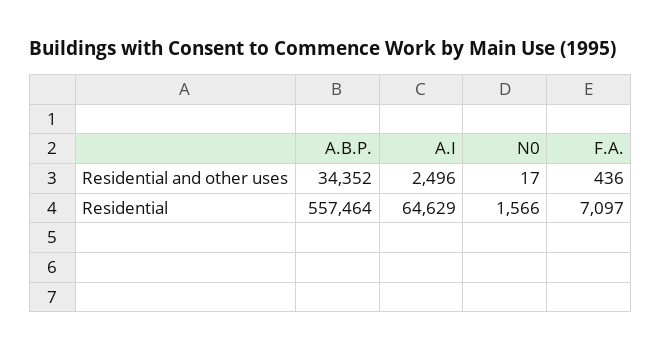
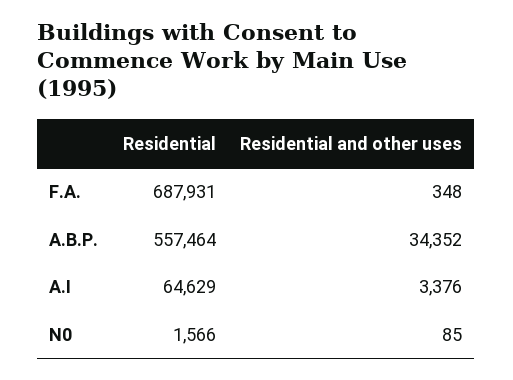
A.I, Residential and other uses: 2496 -> 3376
N0, Residential and other uses: 17 -> 85
F.A., Residential and other uses: 436 -> 348
F.A., Residential: 7097 -> 687931

